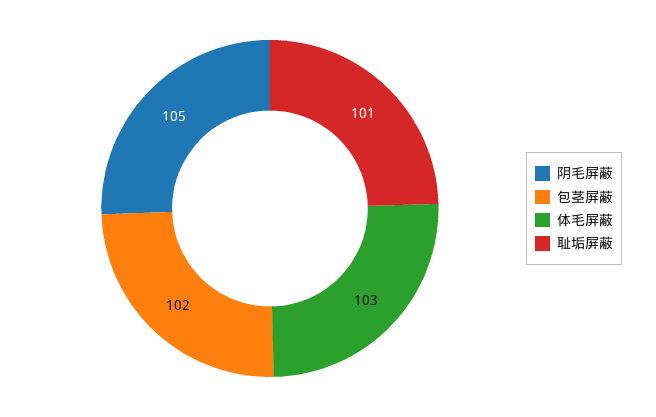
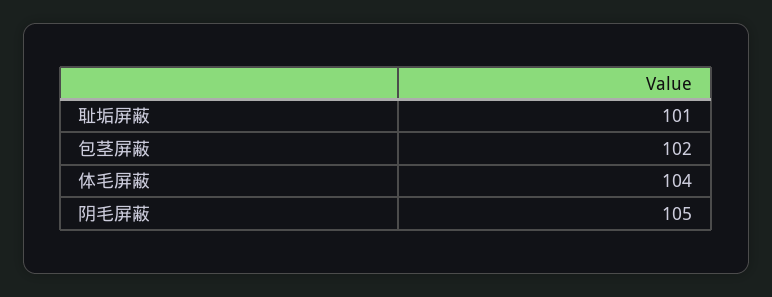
体毛屏蔽: 103 -> 104

